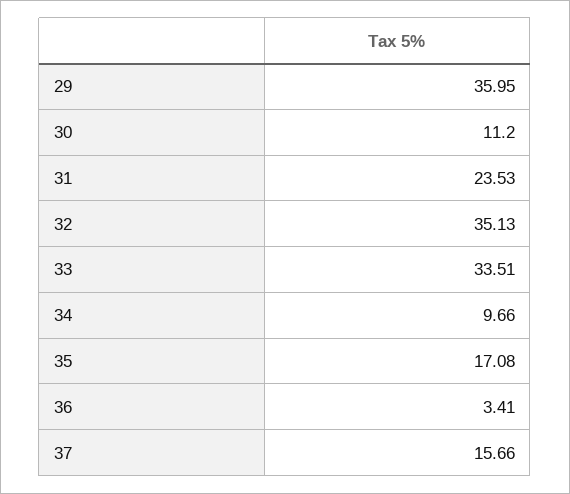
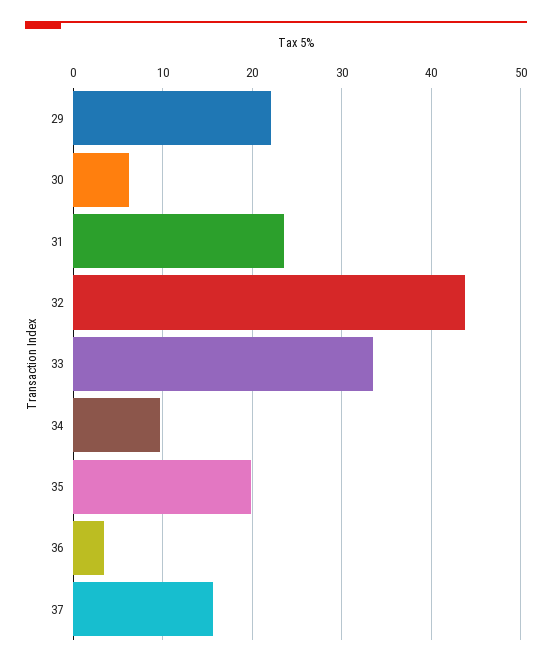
29: 35.95 -> 22
30: 11.2 -> 6
32: 35.13 -> 44
35: 17.08 -> 20

